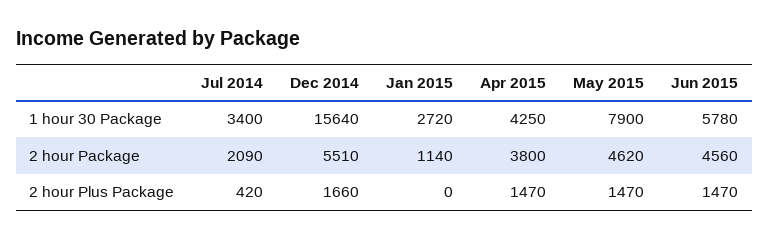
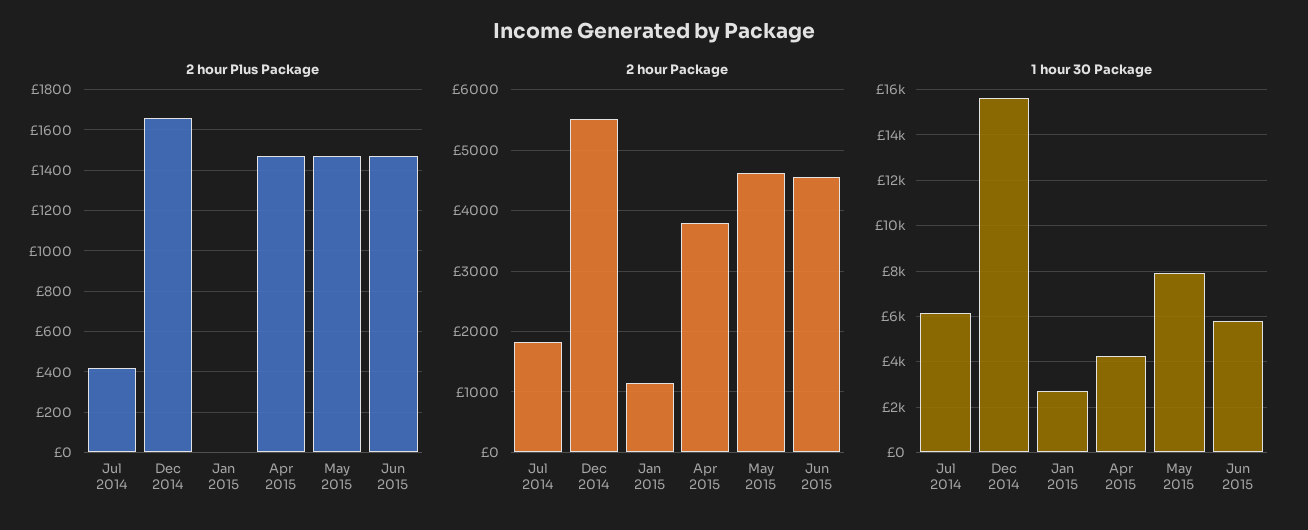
1 hour 30 Package, Jul 2014: 3400 -> 6000
2 hour Package, Jul 2014: 2090 -> 1800

